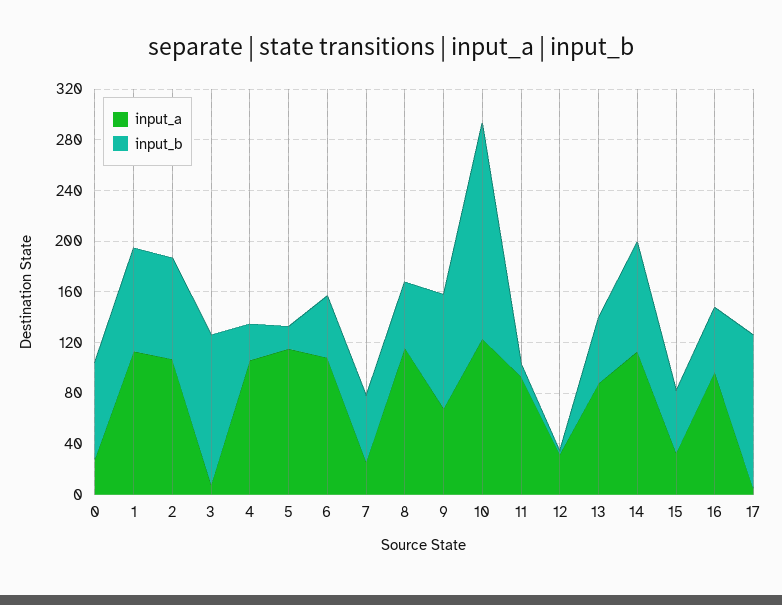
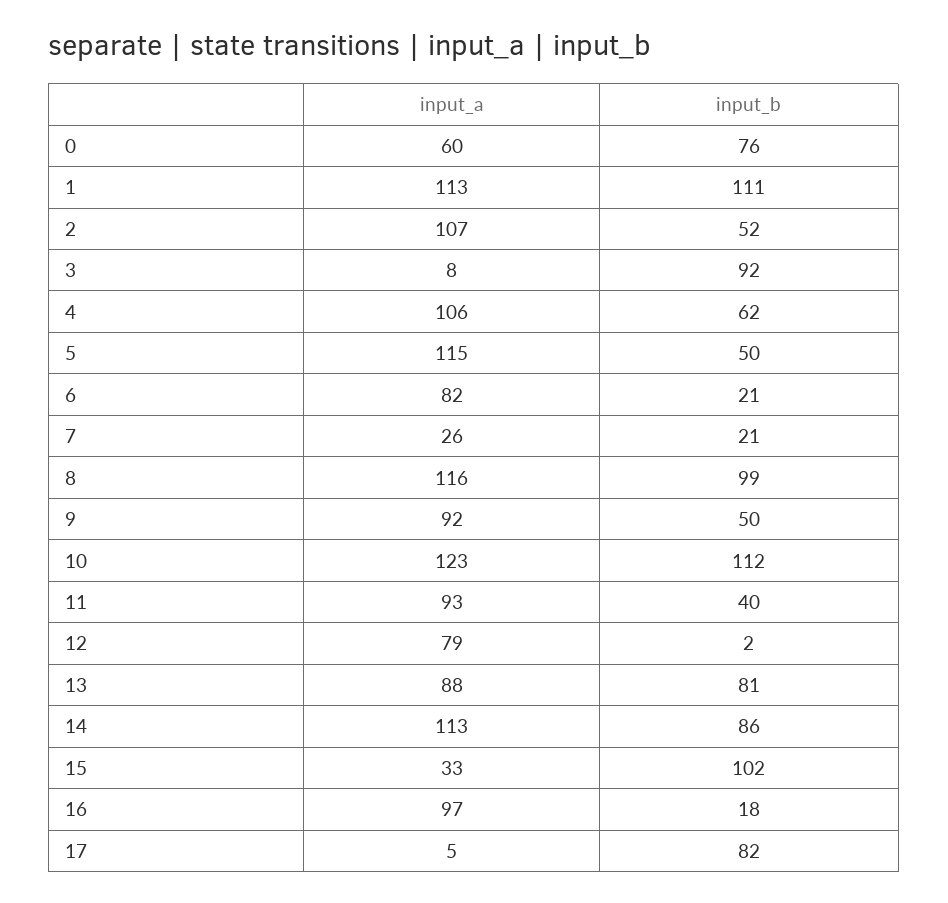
input_a, 0: 30 -> 60
input_b, 1: 80 -> 111
input_b, 2: 80 -> 52
input_b, 3: 120 -> 92
input_b, 4: 30 -> 62
input_b, 5: 20 -> 50
input_a, 6: 110 -> 82
input_b, 6: 50 -> 21
input_b, 7: 50 -> 21
input_b, 8: 50 -> 99
input_a, 9: 70 -> 92
input_b, 9: 90 -> 50
input_b, 10: 170 -> 112
input_b, 11: 10 -> 40
input_a, 12: 30 -> 79
input_b, 13: 50 -> 81
input_b, 15: 50 -> 102
input_b, 16: 50 -> 18
input_b, 17: 120 -> 82

